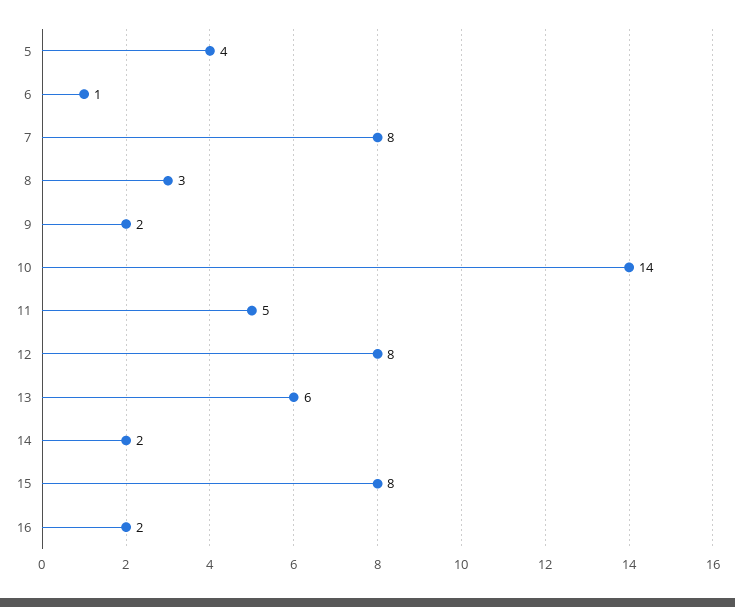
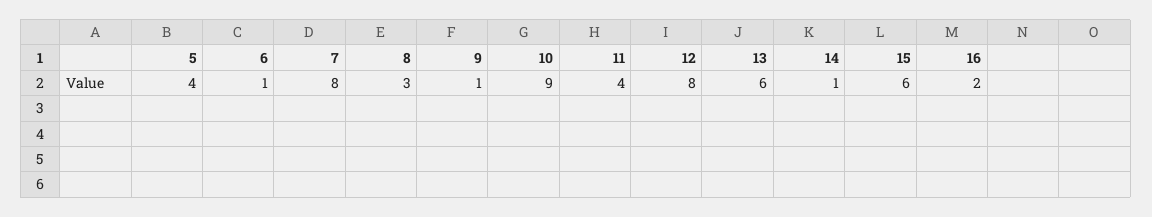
9: 2 -> 1
10: 14 -> 9
11: 5 -> 4
14: 2 -> 1
15: 8 -> 6

